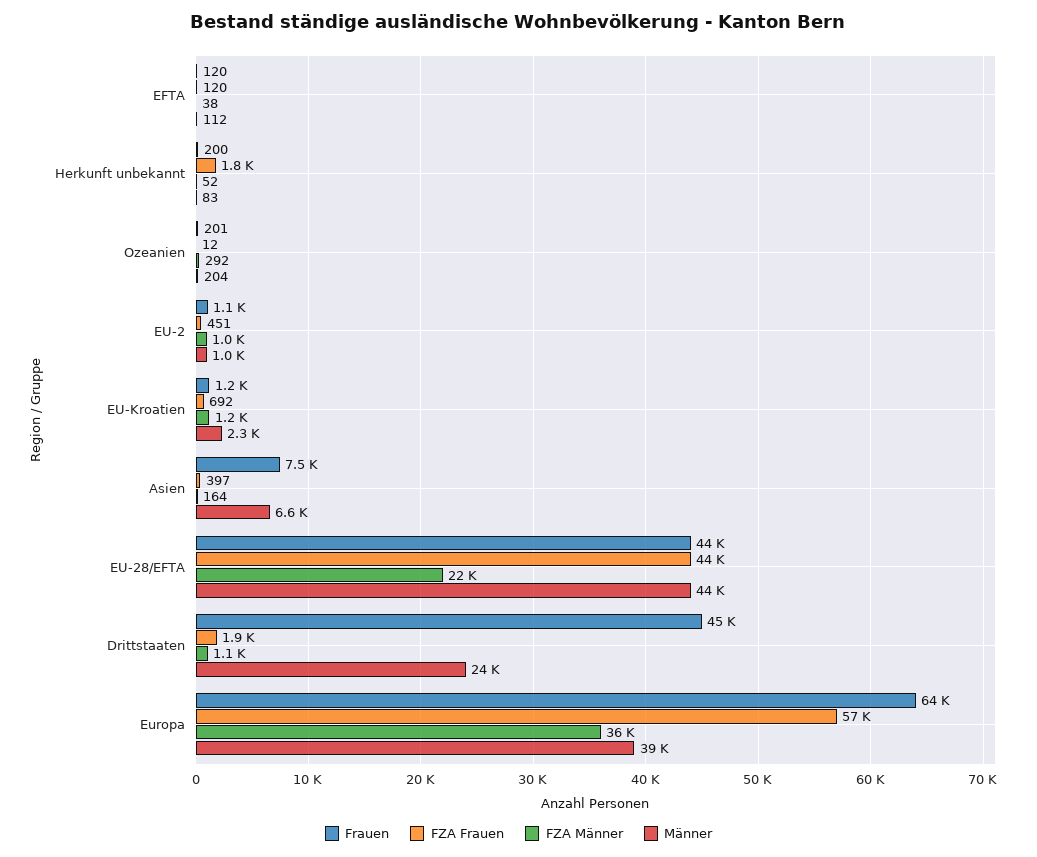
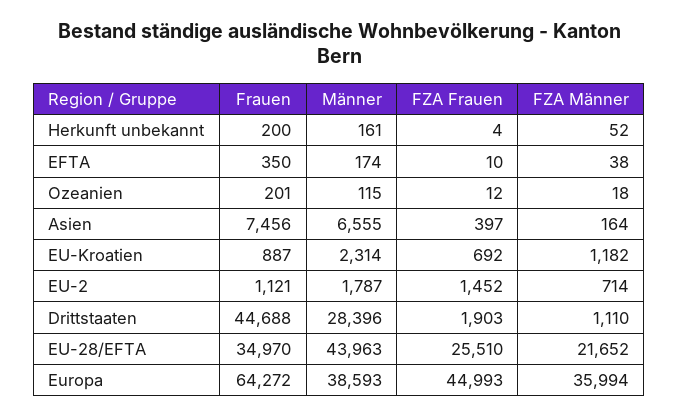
Frauen, EFTA: 120 -> 350
FZA Frauen, EFTA: 120 -> 10
Männer, EFTA: 112 -> 174
FZA Frauen, Herkunft unbekannt: 1800 -> 4
Männer, Herkunft unbekannt: 83 -> 161
FZA Männer, Ozeanien: 292 -> 18
Männer, Ozeanien: 204 -> 115
FZA Frauen, EU-2: 451 -> 1452
FZA Männer, EU-2: 1000 -> 714
Männer, EU-2: 1000 -> 1787
Frauen, EU-Kroatien: 1200 -> 887
Frauen, EU-28/EFTA: 44000 -> 34970
FZA Frauen, EU-28/EFTA: 44000 -> 25510
Männer, Drittstaaten: 24000 -> 28396
FZA Frauen, Europa: 57000 -> 44993

